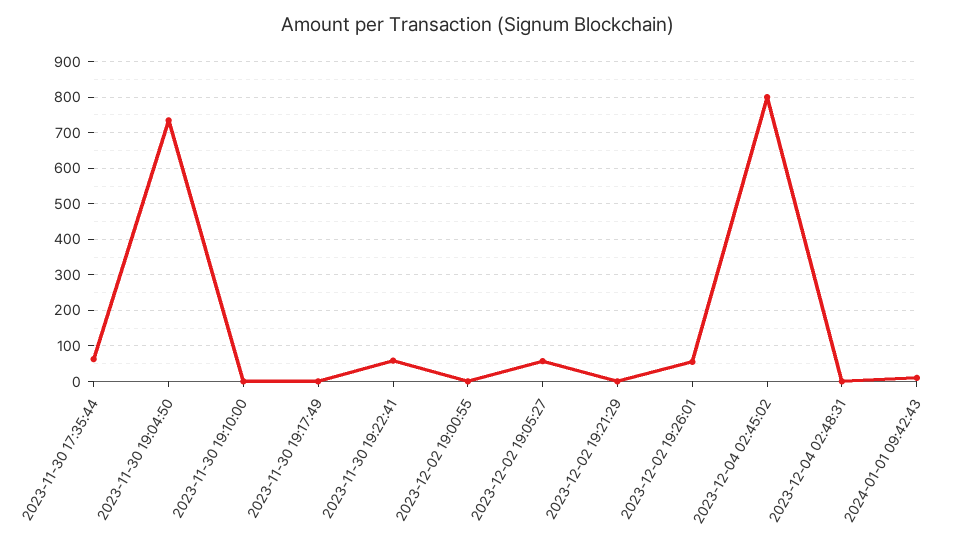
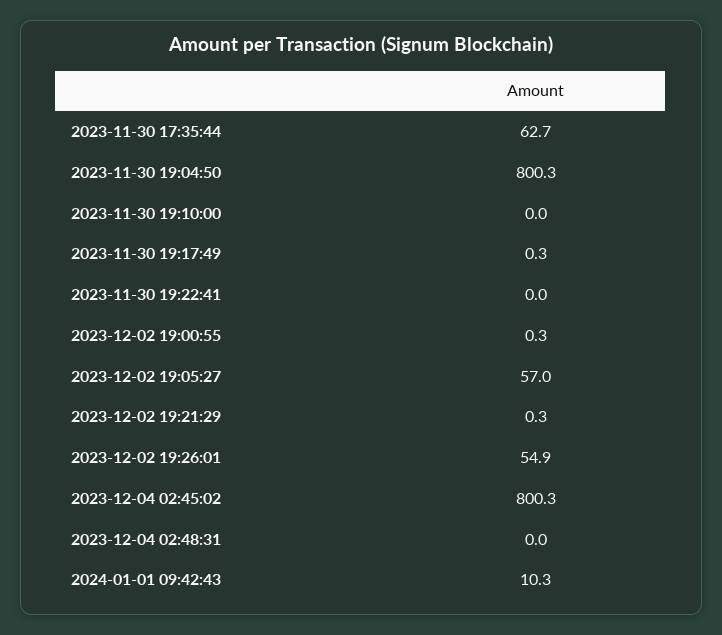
2023-11-30 19:04:50: 740 -> 800.3
2023-11-30 19:22:41: 60 -> 0

